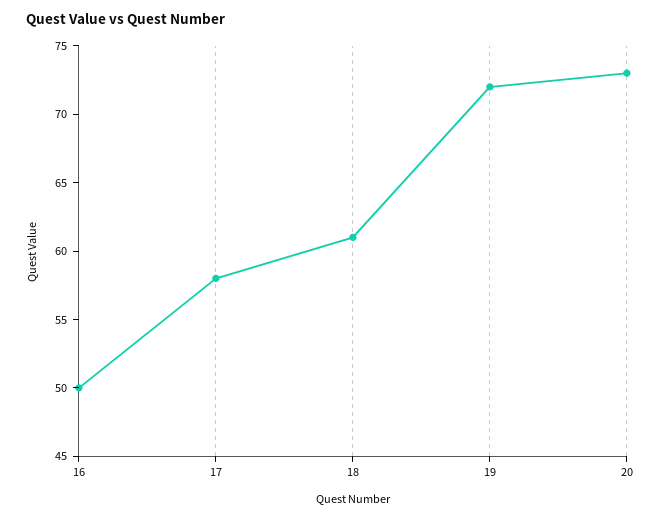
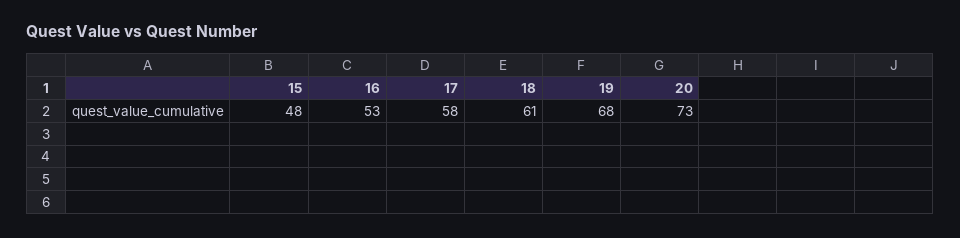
16: 50 -> 53
19: 72 -> 68
15: none -> 48

